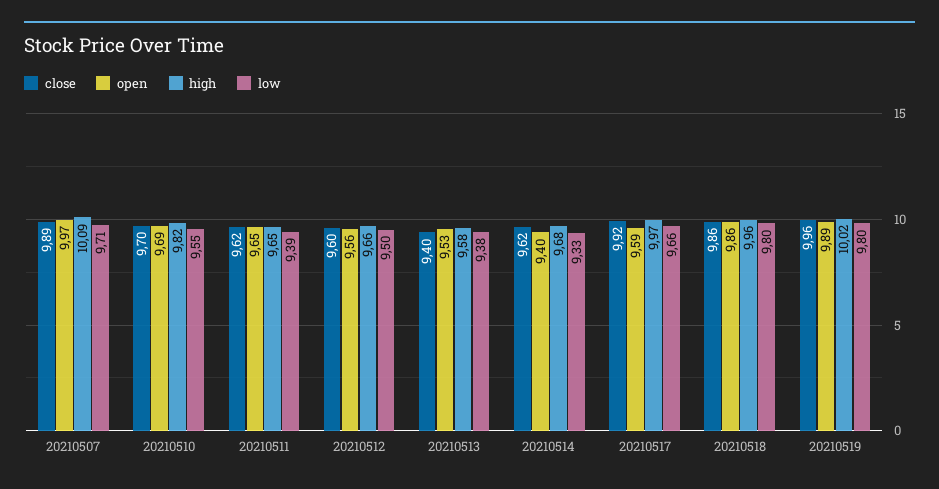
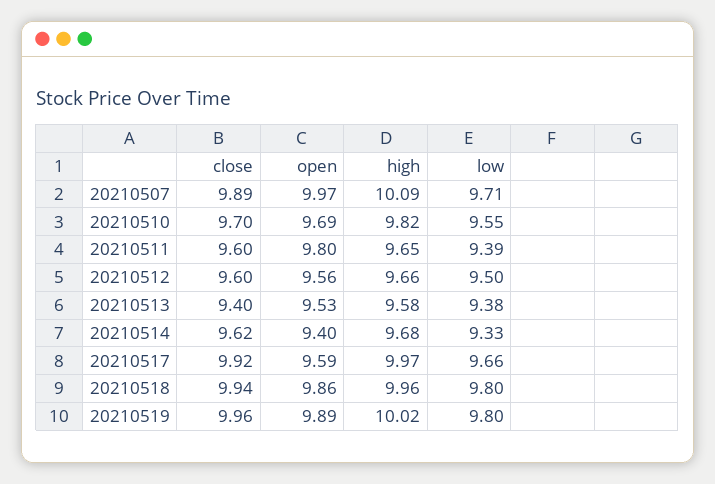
close, 20210511: 9.62 -> 9.6
open, 20210511: 9.65 -> 9.8
close, 20210518: 9.86 -> 9.94

